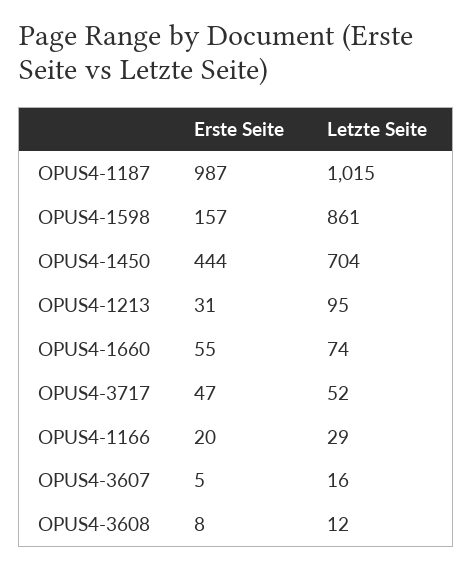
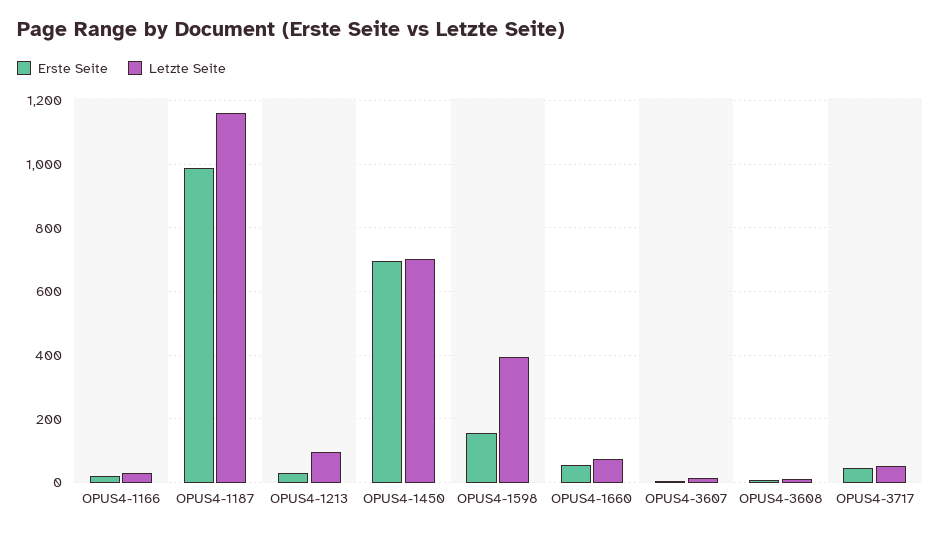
Letzte Seite, OPUS4-1187: 1015 -> 1160
Letzte Seite, OPUS4-1598: 861 -> 400
Erste Seite, OPUS4-1450: 444 -> 700

